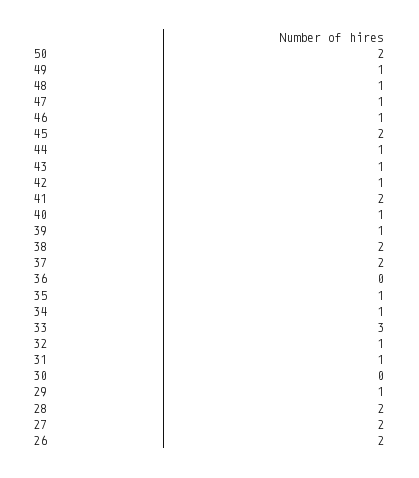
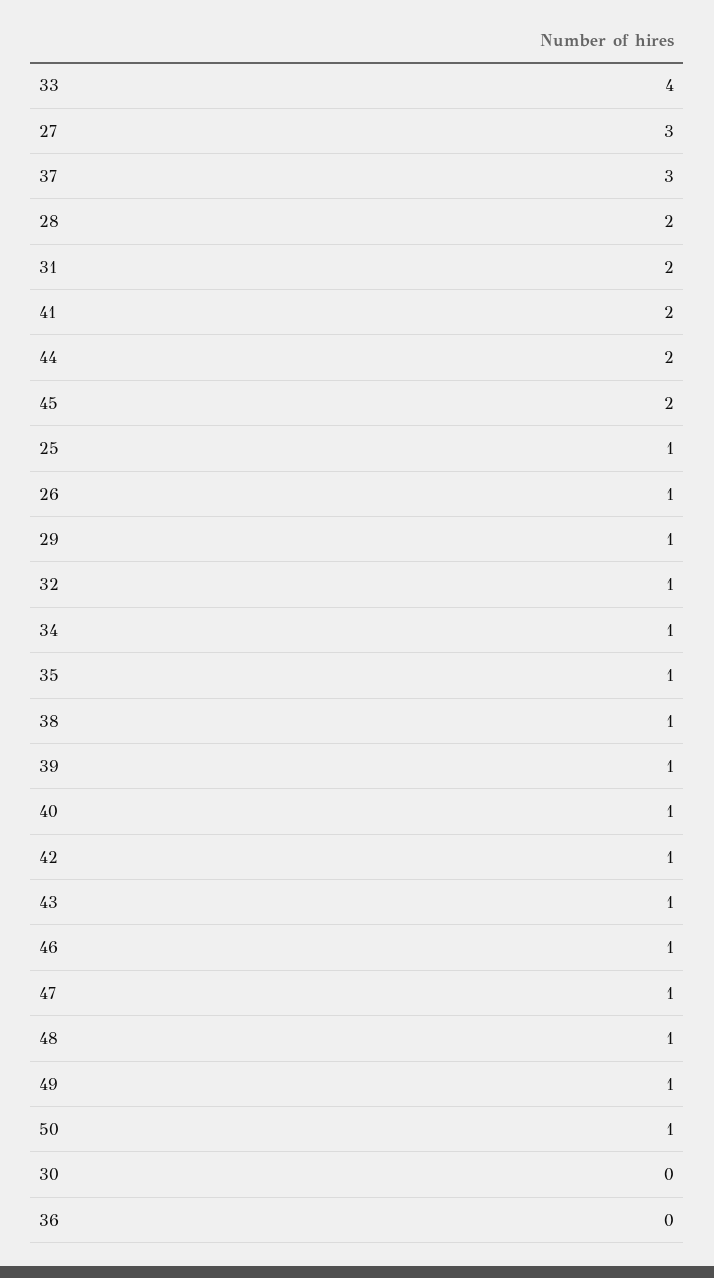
50: 2 -> 1
44: 1 -> 2
38: 2 -> 1
37: 2 -> 3
33: 3 -> 4
31: 1 -> 2
27: 2 -> 3
26: 2 -> 1
25: none -> 1

